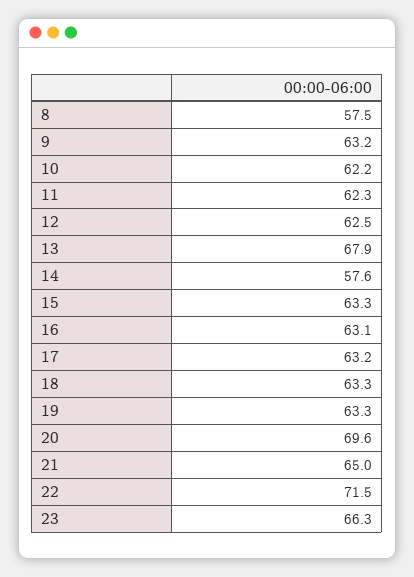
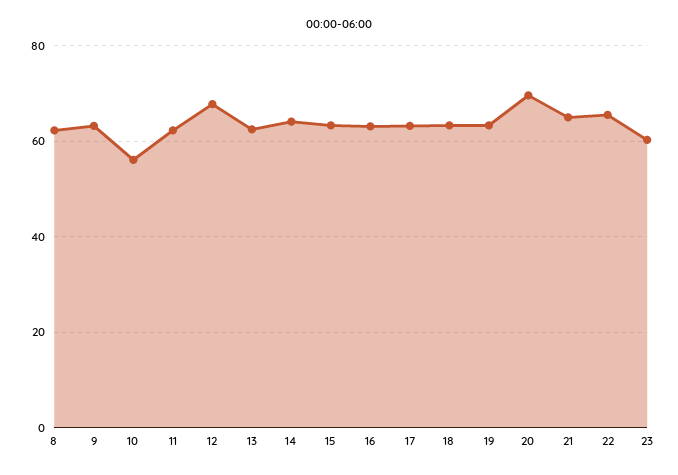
8: 57.5 -> 62
10: 62.2 -> 56
12: 62.5 -> 68
13: 67.9 -> 62
14: 57.6 -> 64
22: 71.5 -> 66
23: 66.3 -> 60

